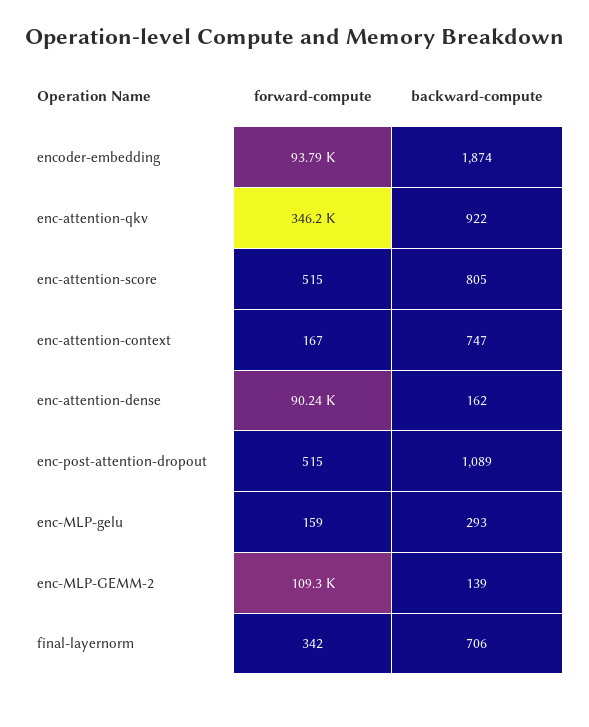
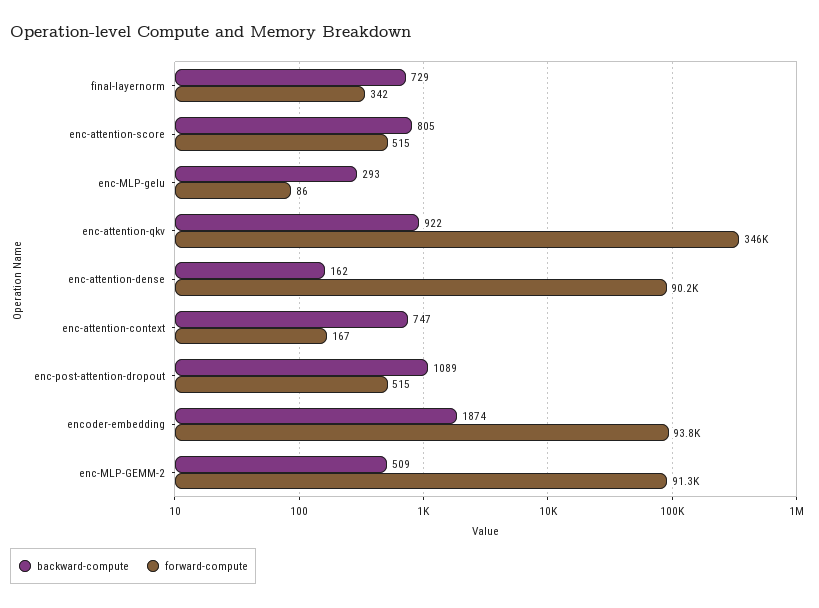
forward-compute, enc-MLP-gelu: 159 -> 86
forward-compute, enc-MLP-GEMM-2: 109300 -> 91300
backward-compute, enc-MLP-GEMM-2: 139 -> 509
backward-compute, final-layernorm: 706 -> 729

